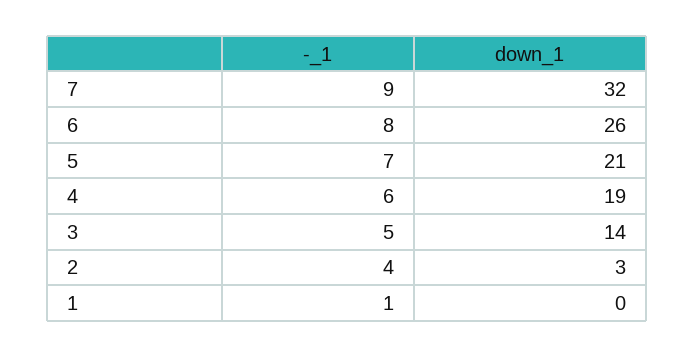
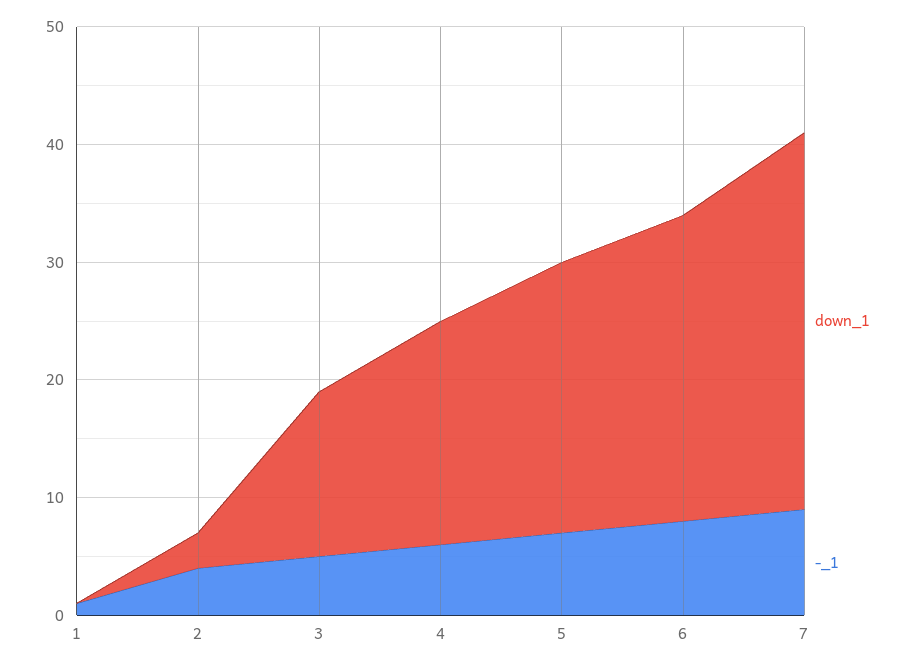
down_1, 5: 21 -> 23

